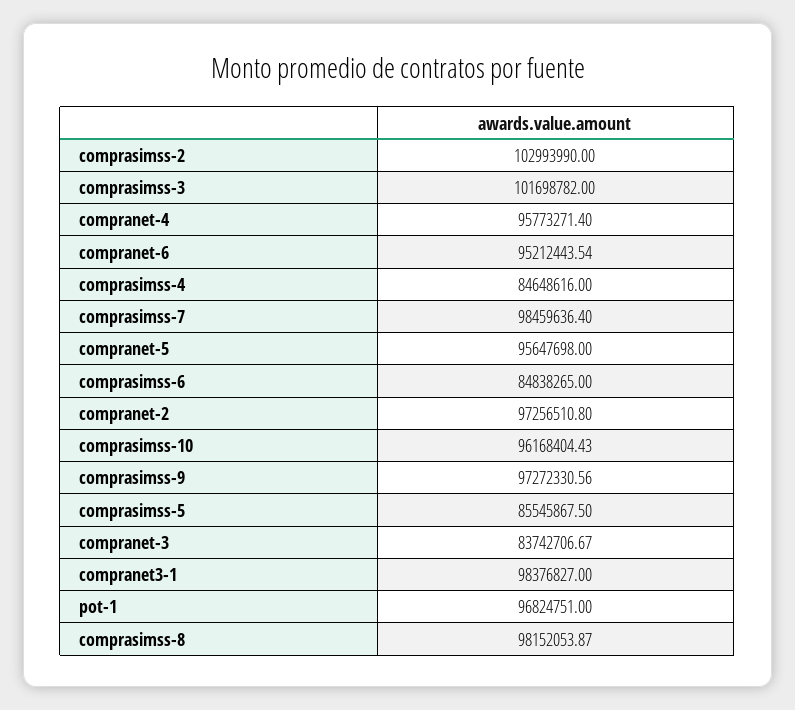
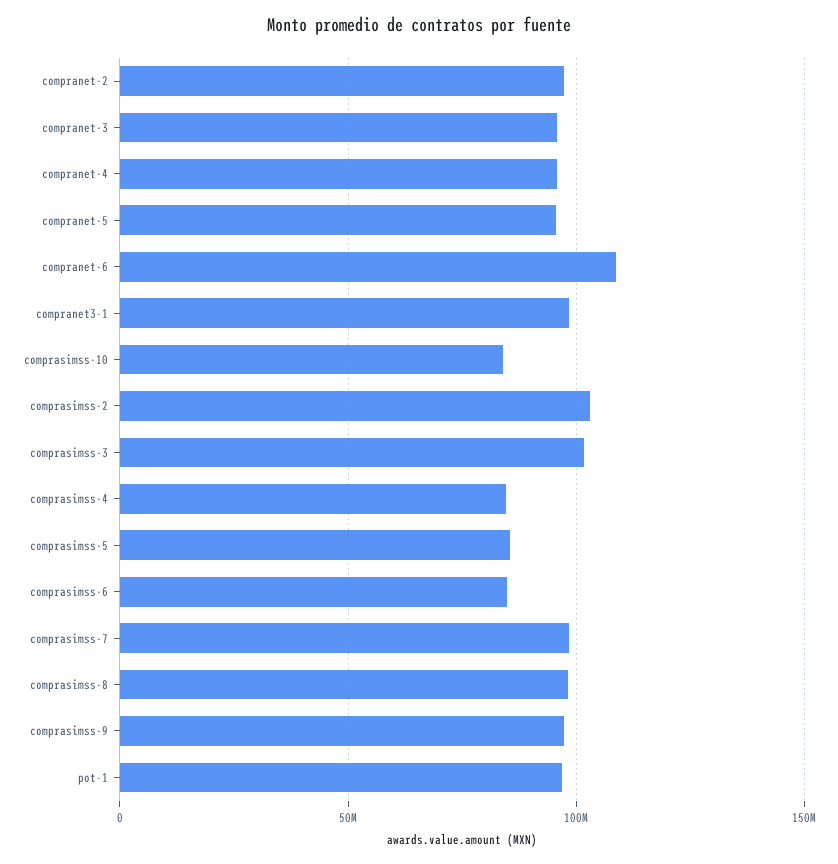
compranet-6: 95212443.54 -> 110000000
comprasimss-10: 96168404.43 -> 85000000
compranet-3: 83742706.67 -> 95000000

